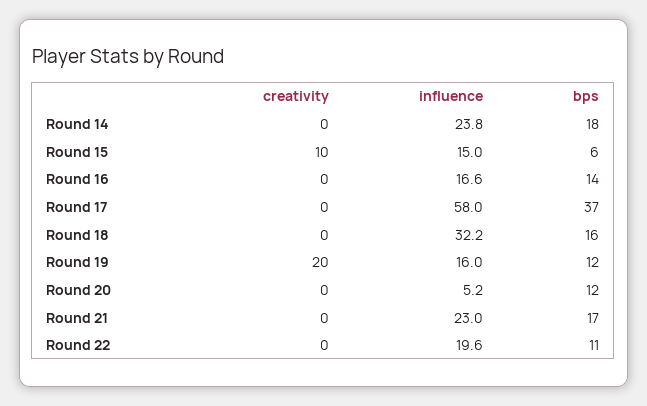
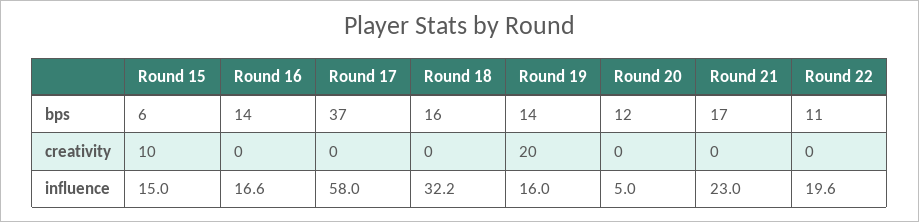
creativity, Round 14: 0 -> none
influence, Round 14: 23.8 -> none
bps, Round 14: 18 -> none
bps, Round 19: 12 -> 14
influence, Round 20: 5.2 -> 5

